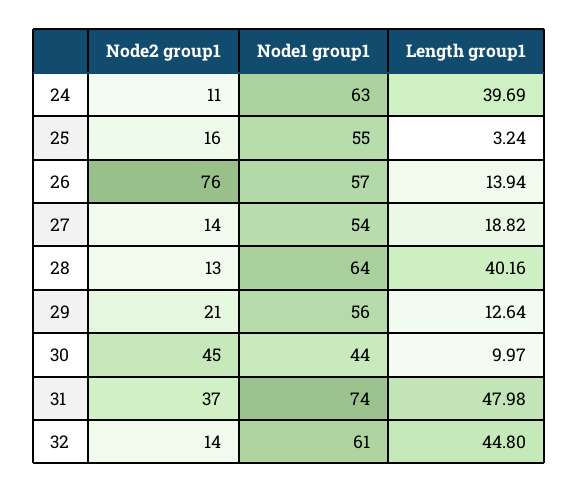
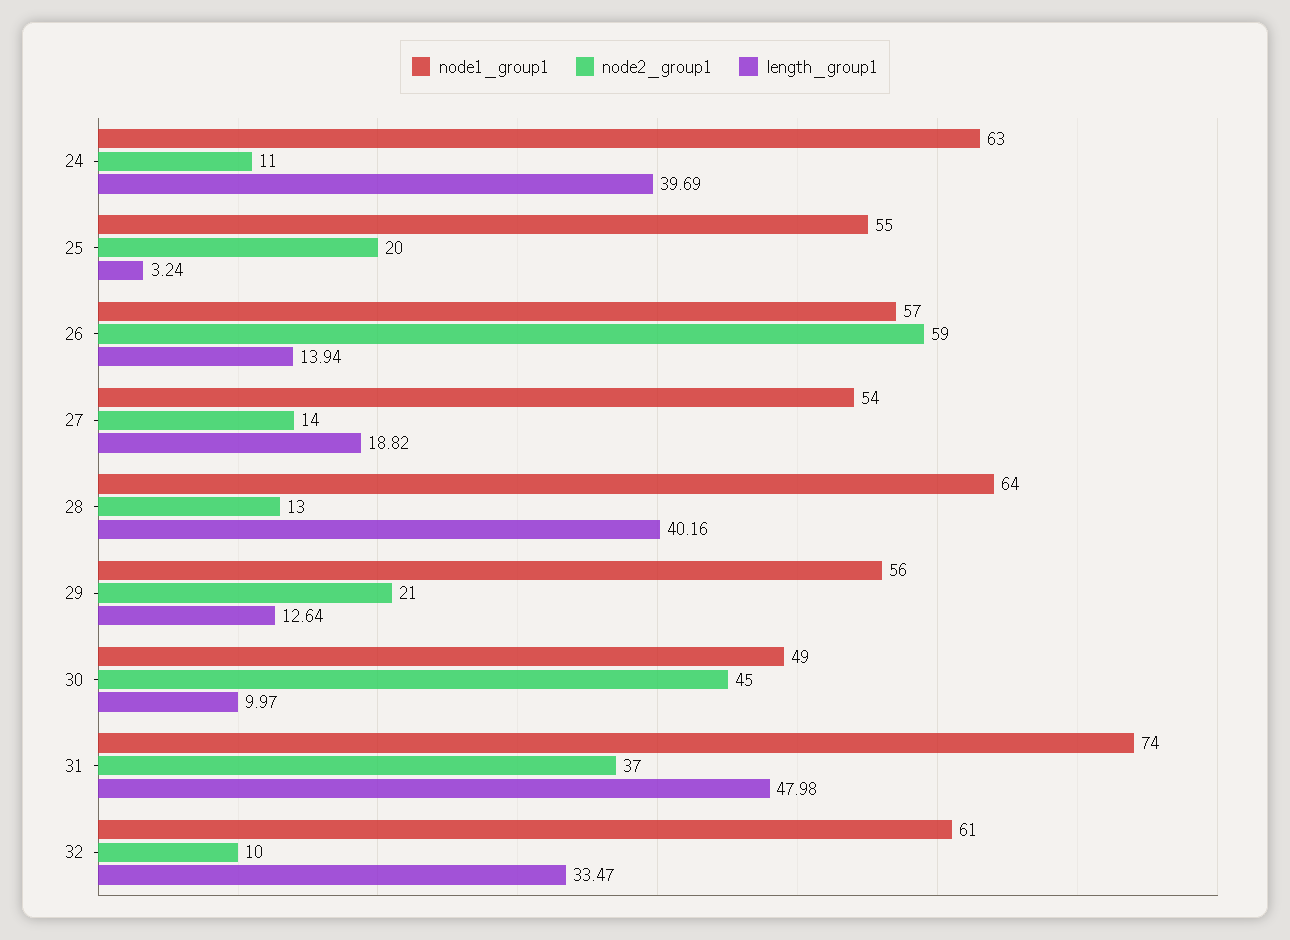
Node2 group1, 25: 16 -> 20
Node2 group1, 26: 76 -> 59
Node1 group1, 30: 44 -> 49
Node2 group1, 32: 14 -> 10
Length group1, 32: 44.8 -> 33.47

